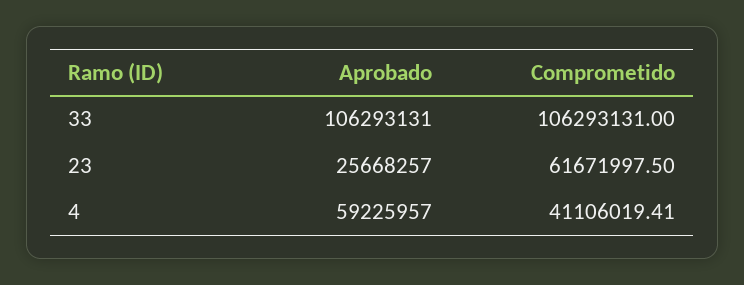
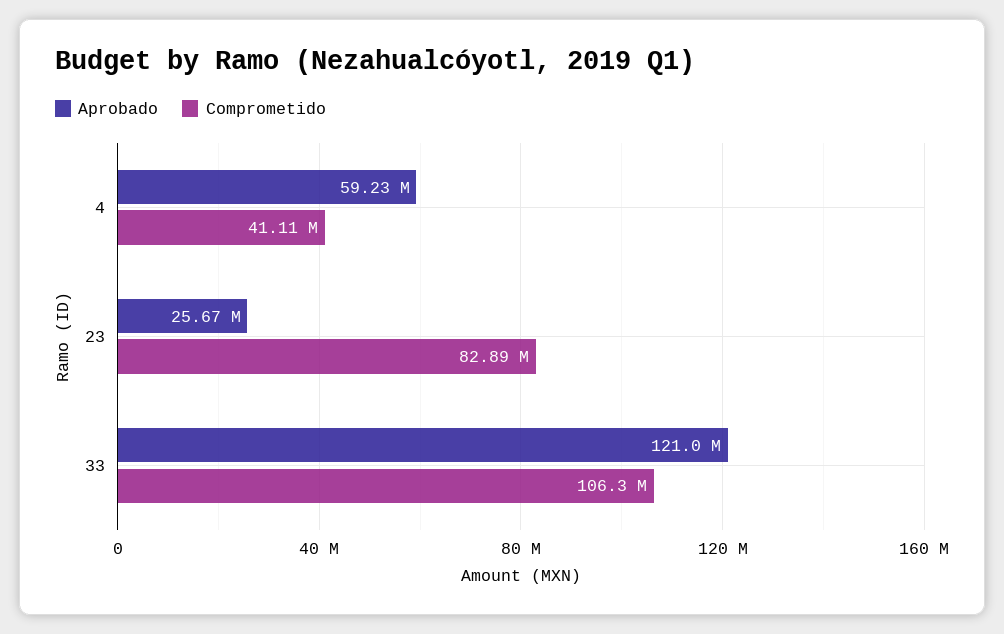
Aprobado, 33: 106293131 -> 121000000
Comprometido, 23: 61671997.5 -> 82890000

